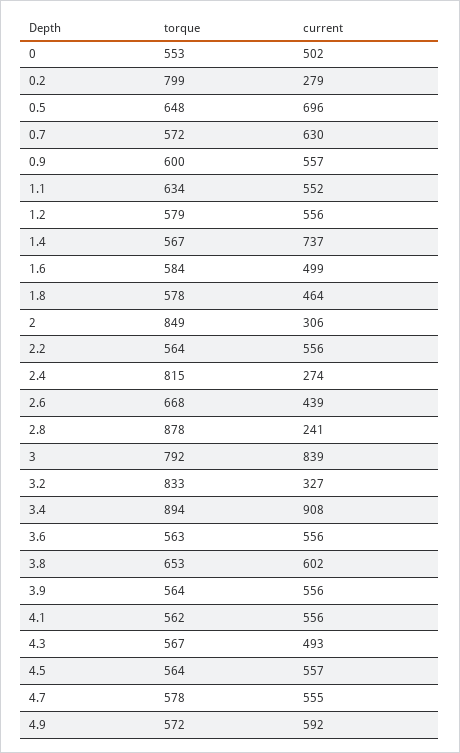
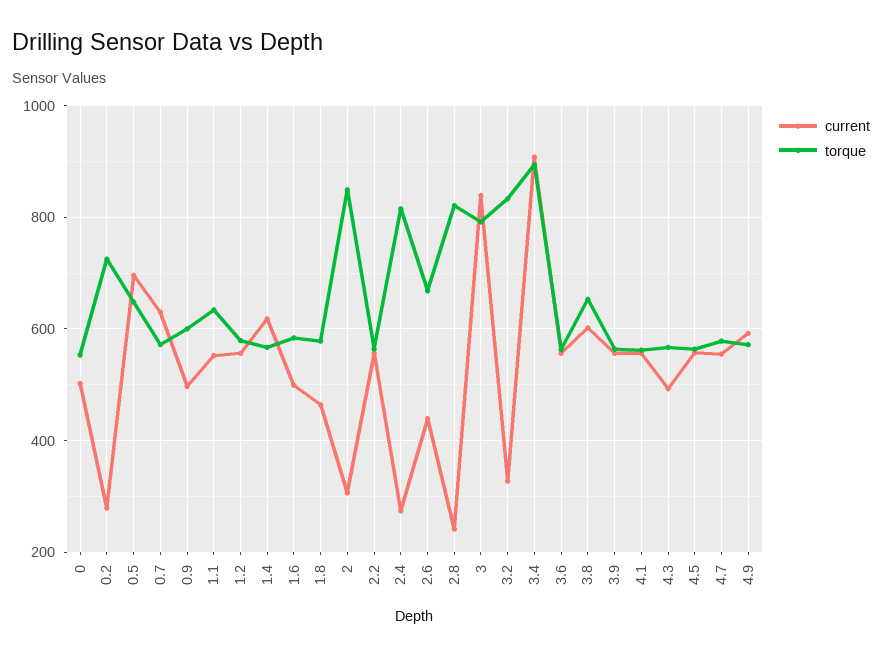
torque, 0.2: 799 -> 720
current, 0.9: 557 -> 500
current, 1.4: 737 -> 620
torque, 2.8: 878 -> 820

